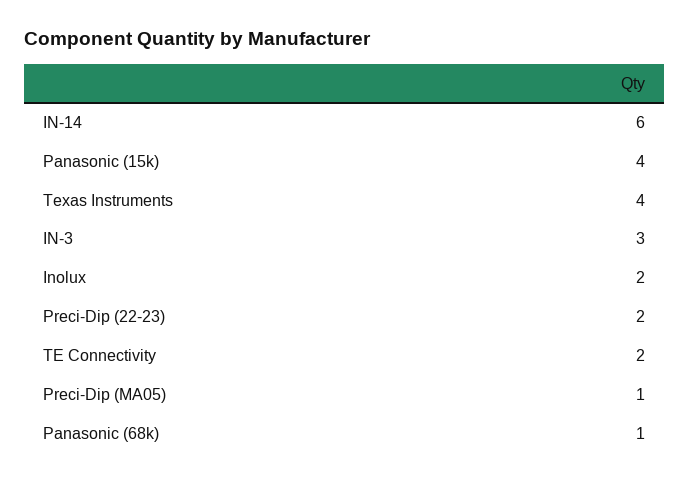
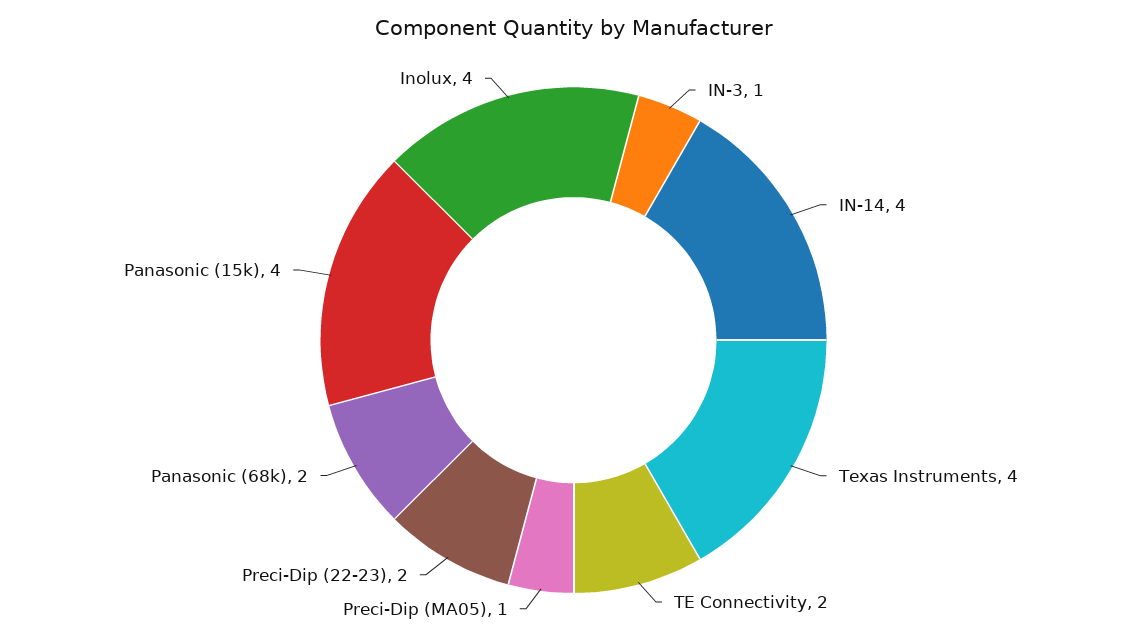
IN-14: 6 -> 4
IN-3: 3 -> 1
Inolux: 2 -> 4
Panasonic (68k): 1 -> 2

